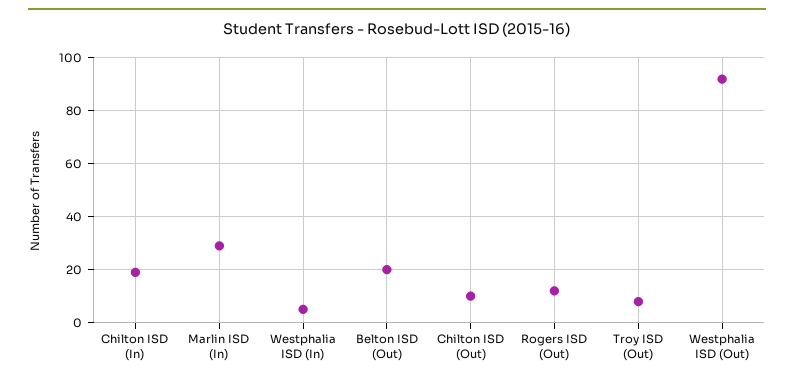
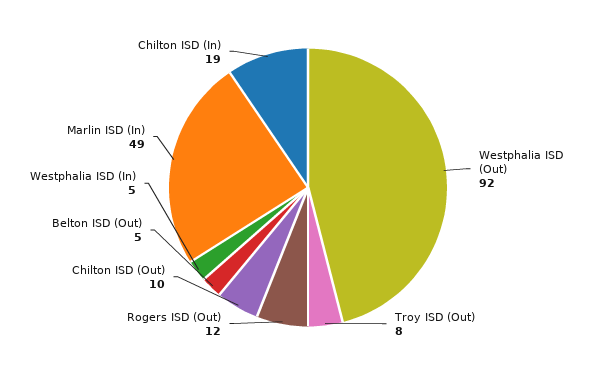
Marlin ISD (In): 30 -> 49
Belton ISD (Out): 20 -> 5

